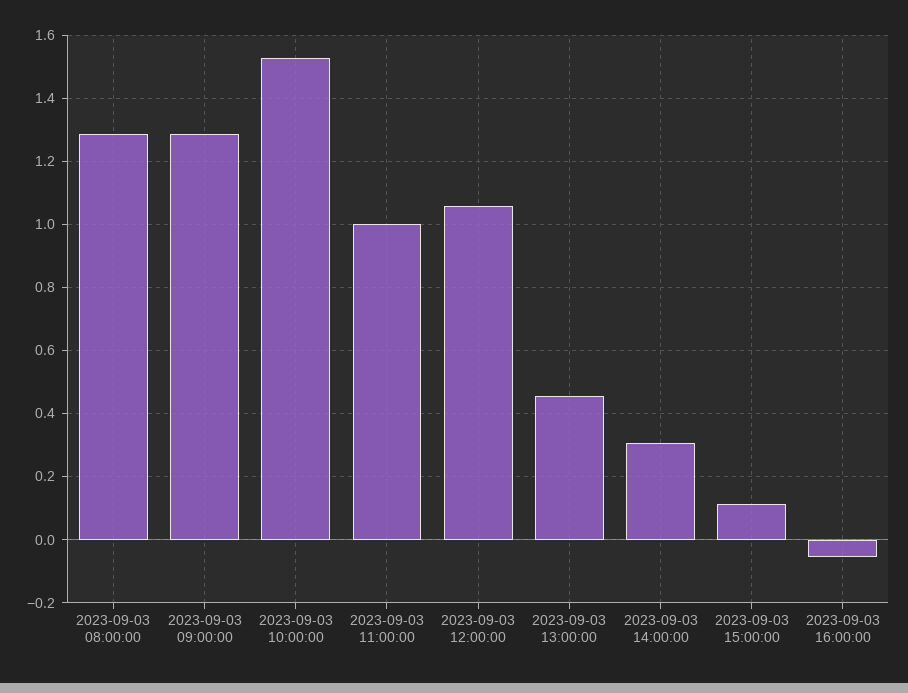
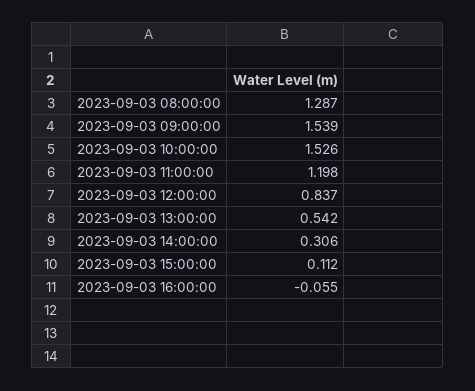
2023-09-03 09:00:00: 1.28 -> 1.539
2023-09-03 11:00:00: 1 -> 1.198
2023-09-03 12:00:00: 1.06 -> 0.837
2023-09-03 13:00:00: 0.46 -> 0.542

